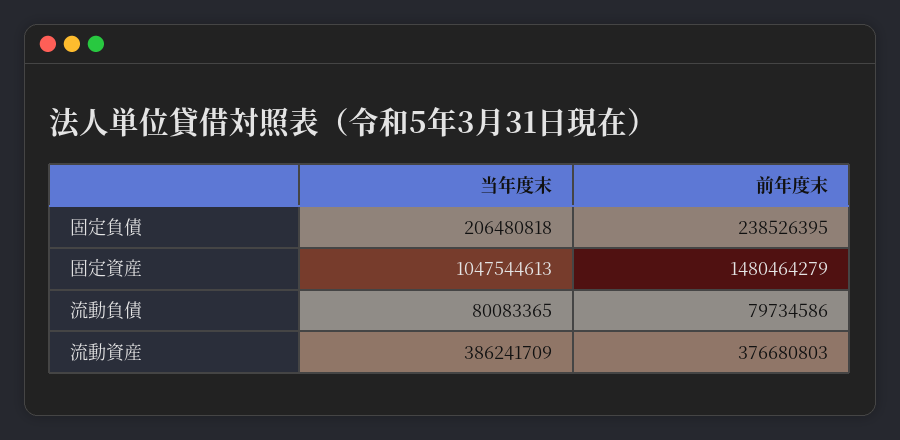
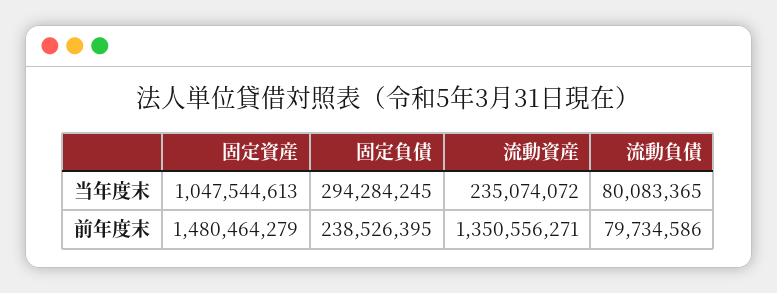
当年度末, 固定負債: 206480818 -> 294284245
当年度末, 流動資産: 386241709 -> 235074072
前年度末, 流動資産: 376680803 -> 1350556271

